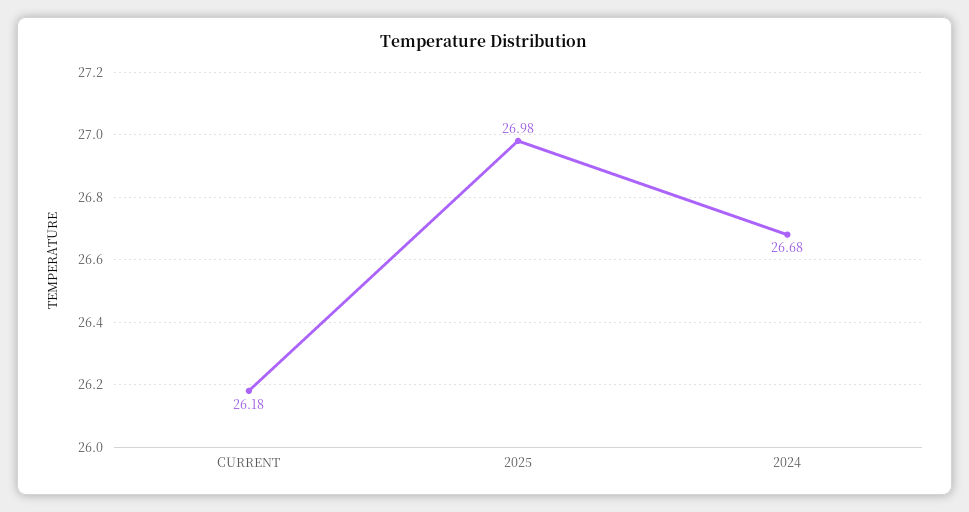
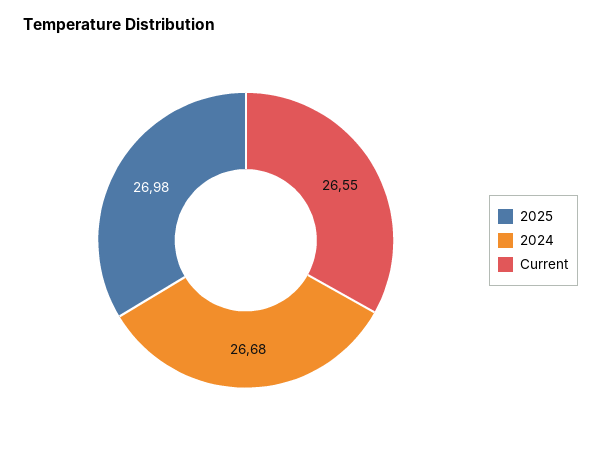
CURRENT: 26.18 -> 26.55

